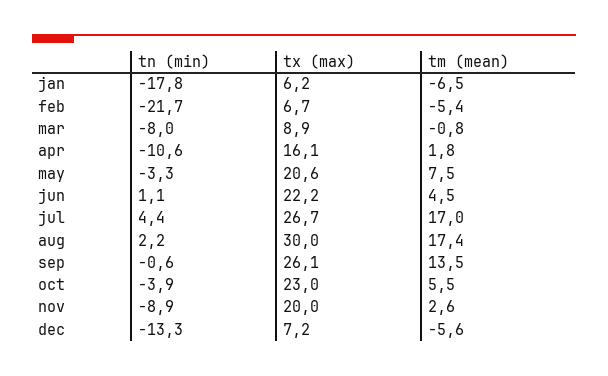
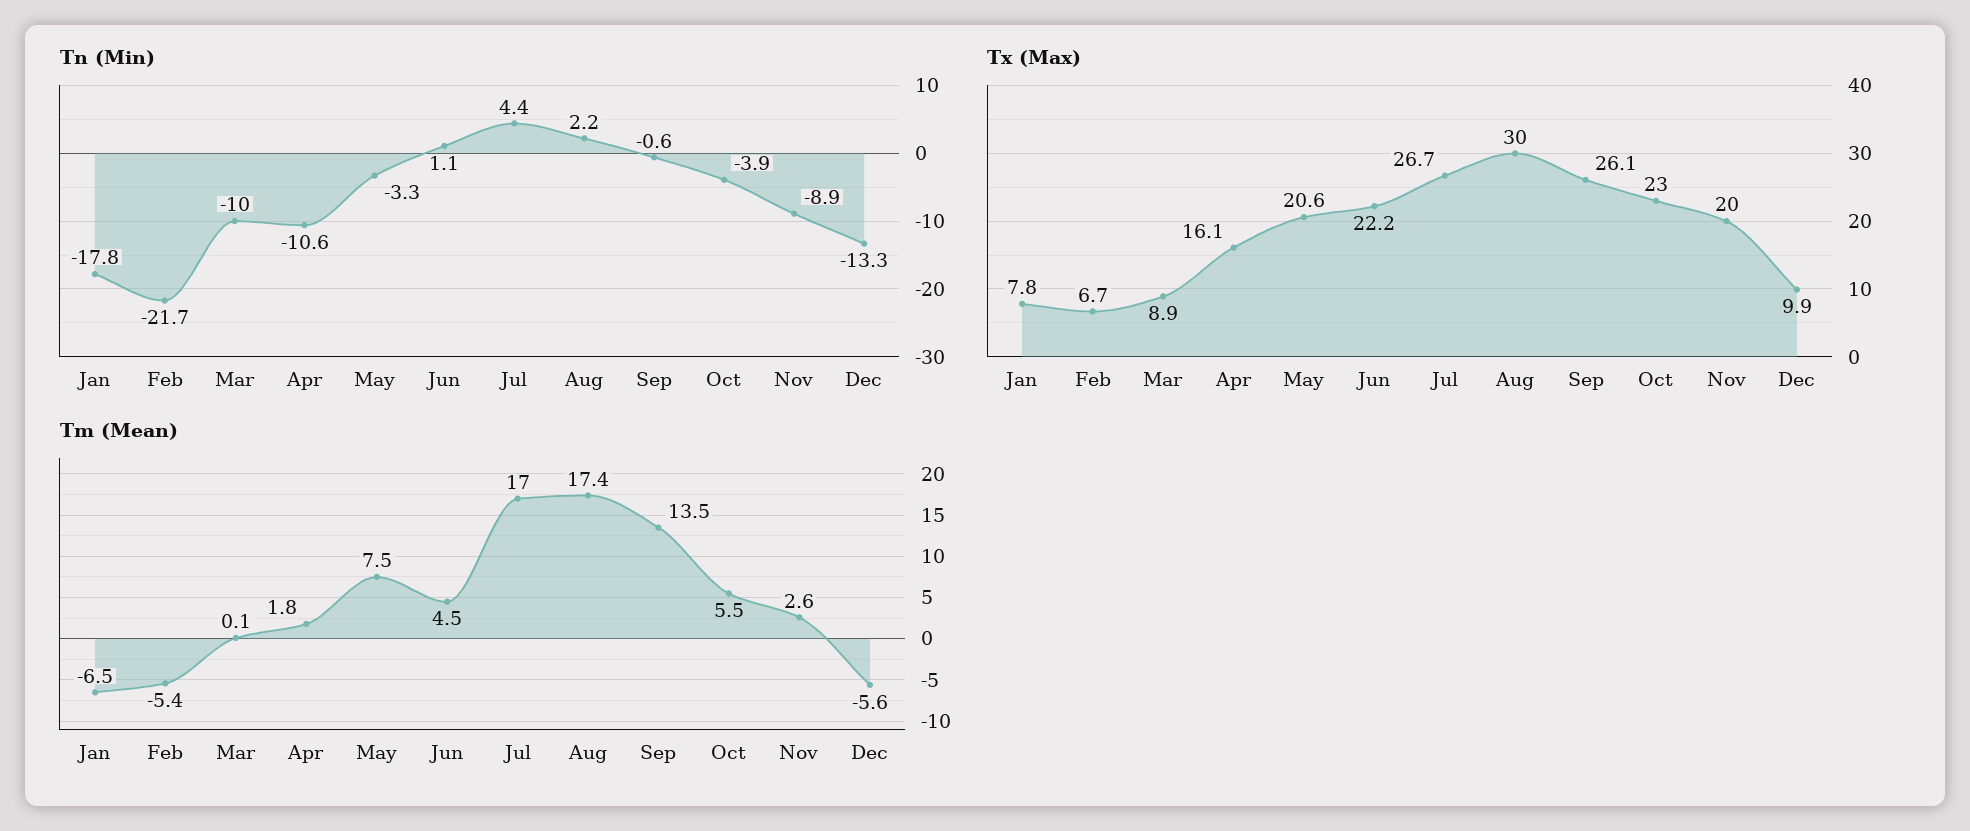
tx (max), jan: 6.2 -> 7.8
tn (min), mar: -8 -> -10
tm (mean), mar: -0.8 -> 0.1
tx (max), dec: 7.2 -> 9.9

